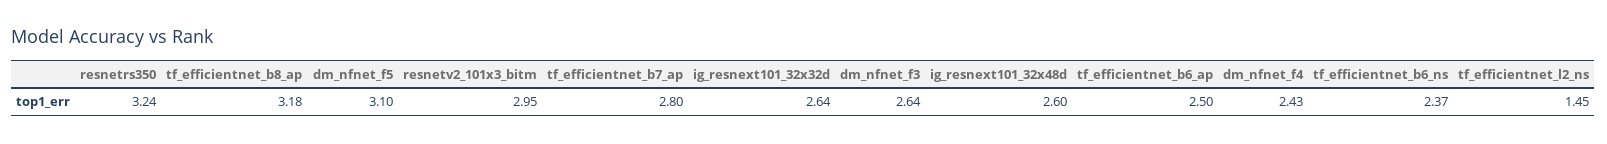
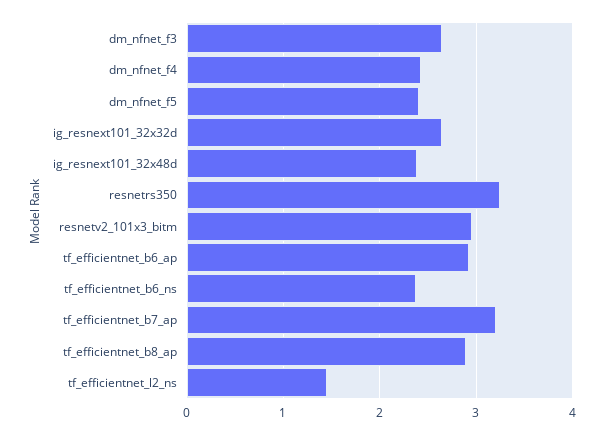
tf_efficientnet_b8_ap: 3.18 -> 2.9
dm_nfnet_f5: 3.1 -> 2.4
tf_efficientnet_b7_ap: 2.8 -> 3.2
ig_resnext101_32x48d: 2.6 -> 2.4
tf_efficientnet_b6_ap: 2.5 -> 2.9

